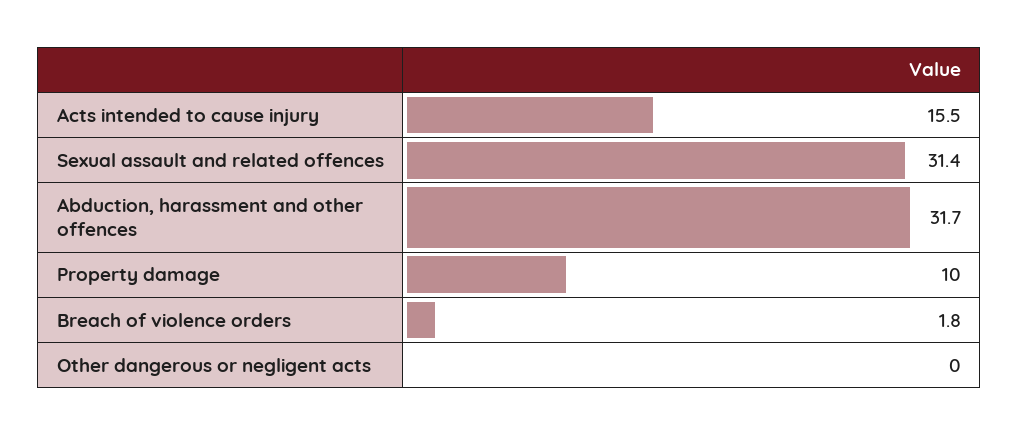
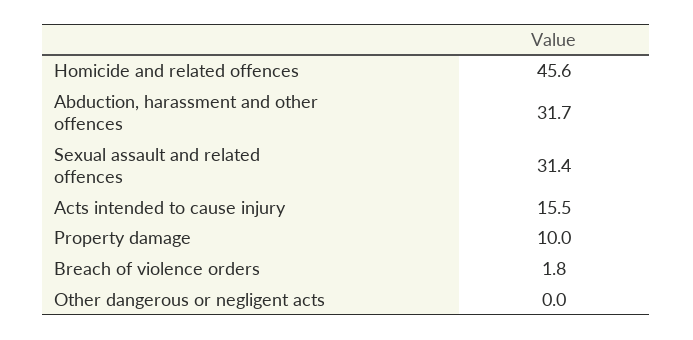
Homicide and related offences: none -> 45.6

